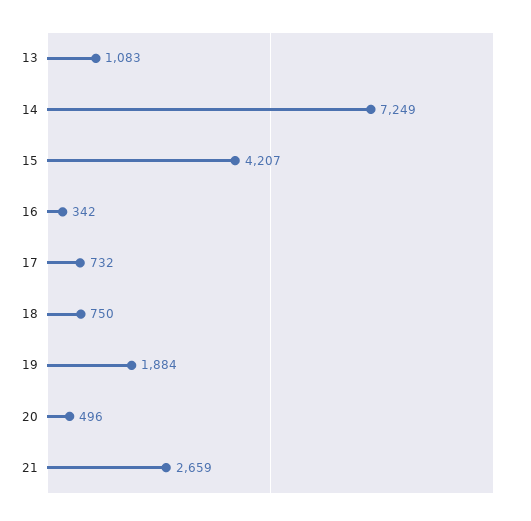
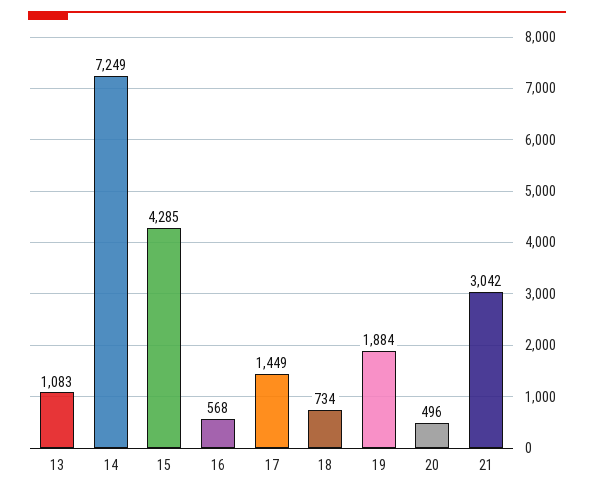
15: 4207 -> 4285
16: 342 -> 568
17: 732 -> 1449
18: 750 -> 734
21: 2659 -> 3042

